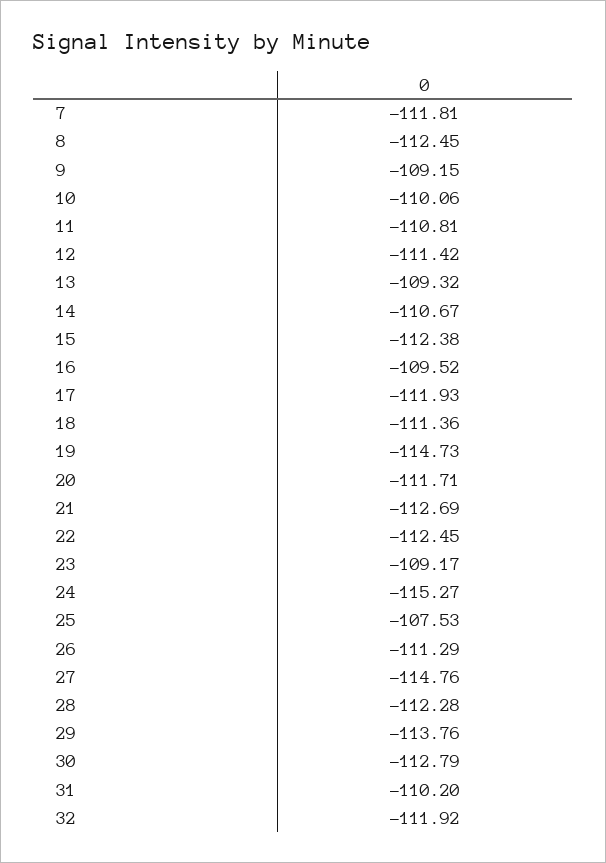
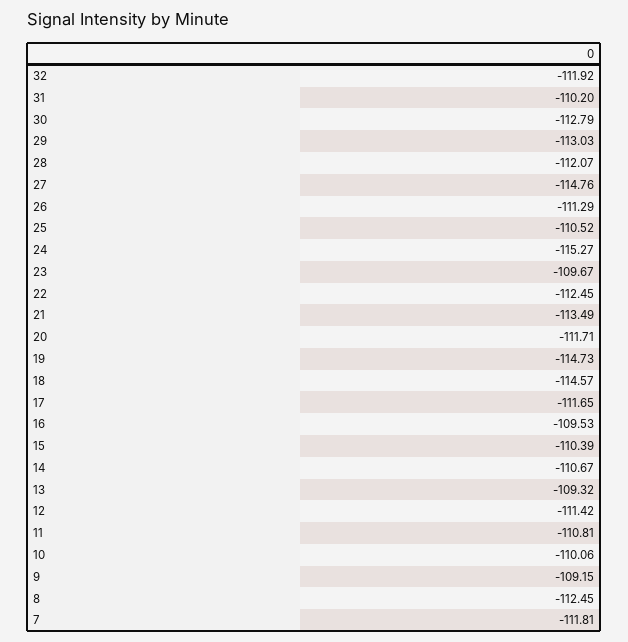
15: -112.38 -> -110.39
16: -109.52 -> -109.53
17: -111.93 -> -111.65
18: -111.36 -> -114.57
21: -112.69 -> -113.49
23: -109.17 -> -109.67
25: -107.53 -> -110.52
28: -112.28 -> -112.07
29: -113.76 -> -113.03

